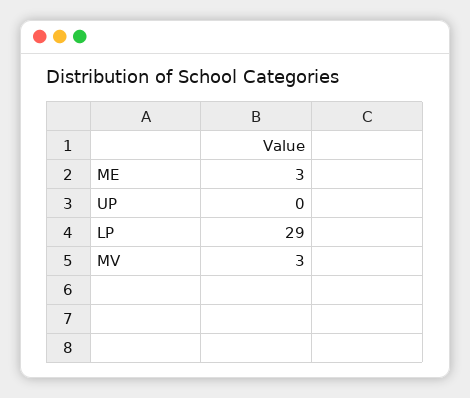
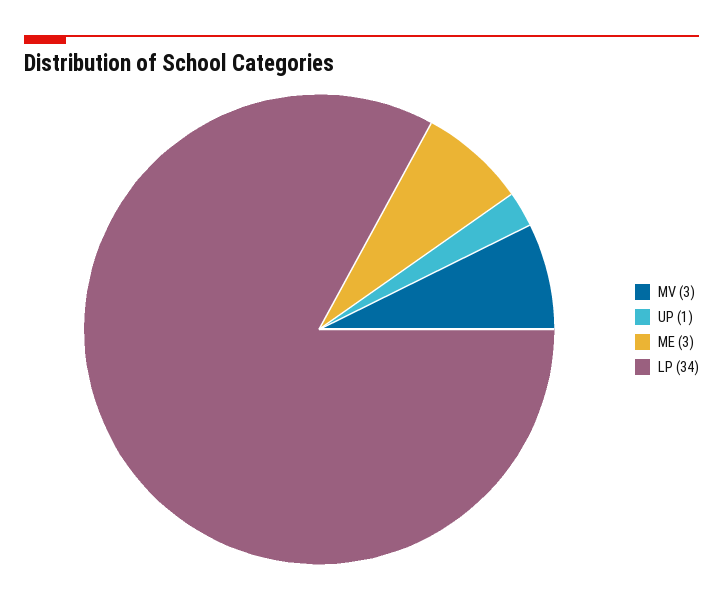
UP: 0 -> 1
LP: 29 -> 34

